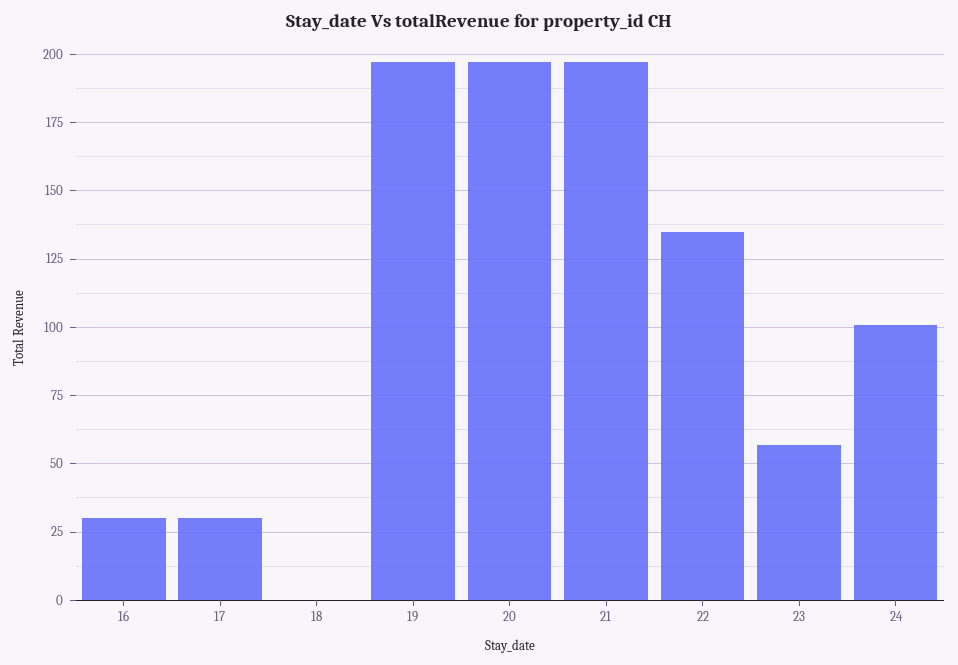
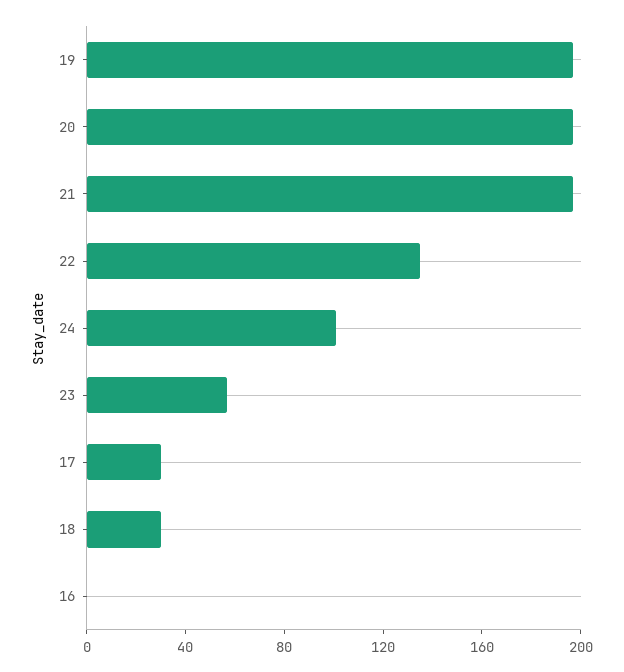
16: 30 -> 0
18: 0 -> 30

